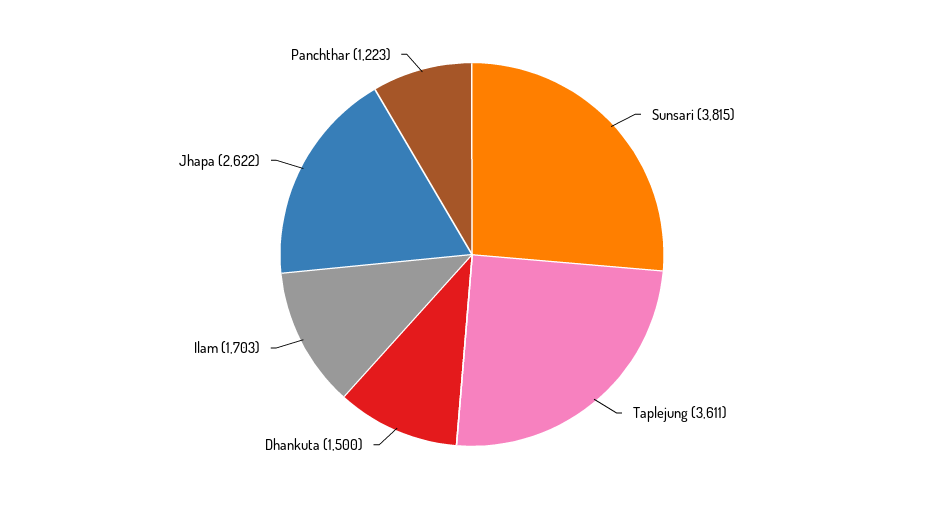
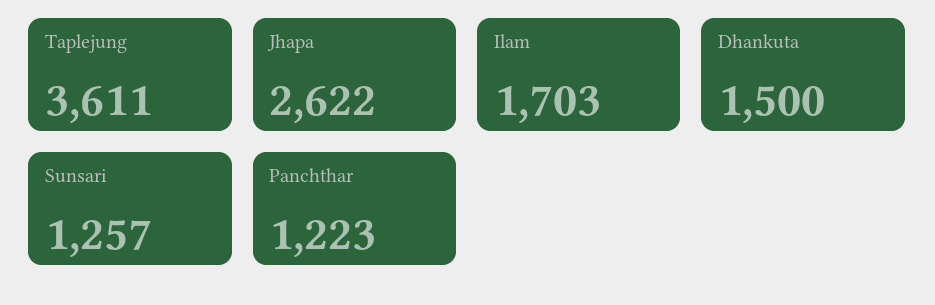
Sunsari: 3815 -> 1257

